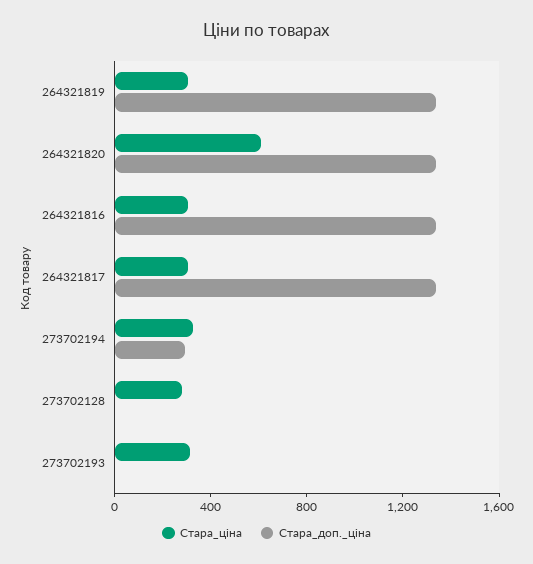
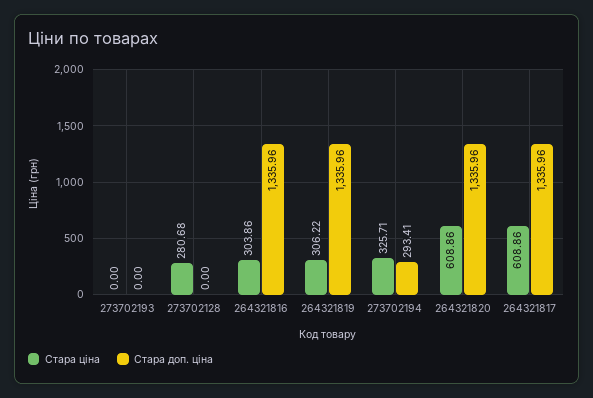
Стара_ціна, 264321817: 300 -> 608.86
Стара_ціна, 273702193: 300 -> 0

